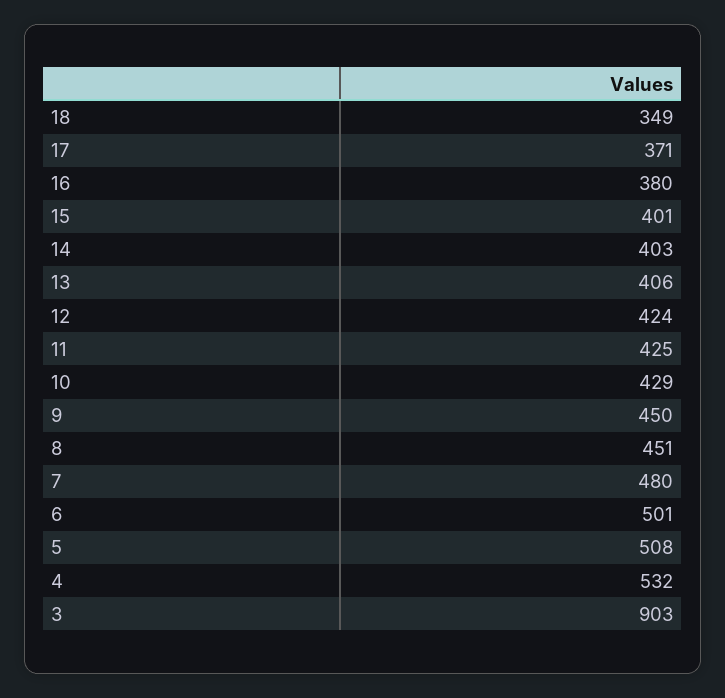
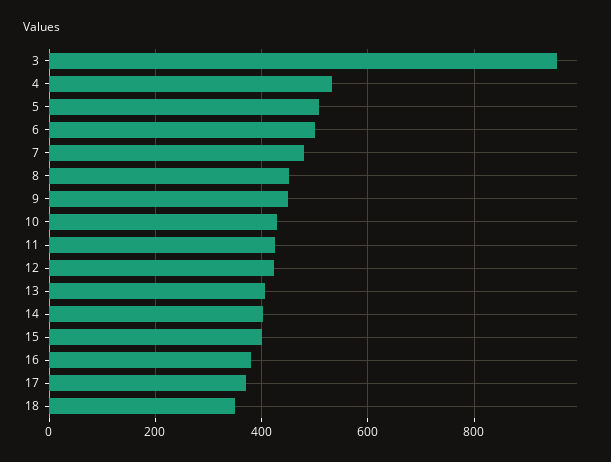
3: 903 -> 960

